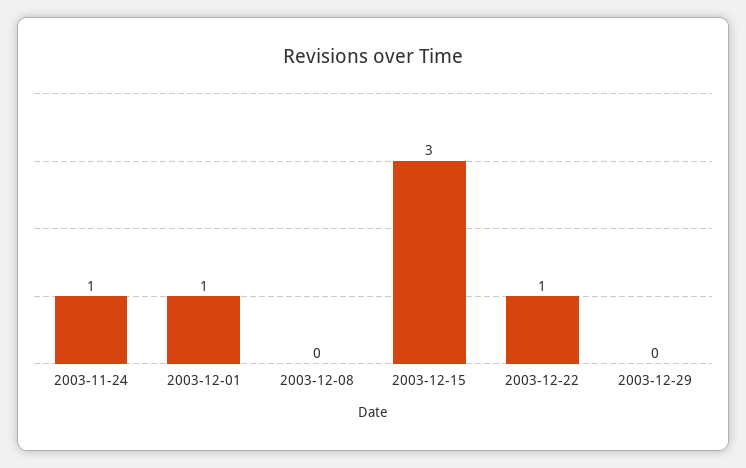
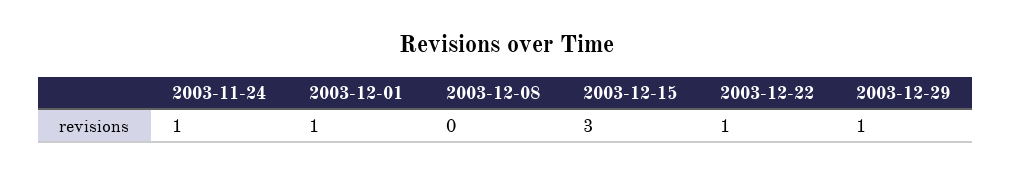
2003-12-29: 0 -> 1

